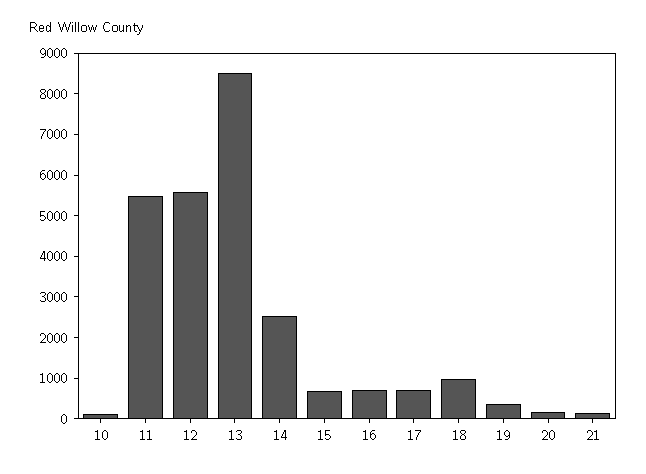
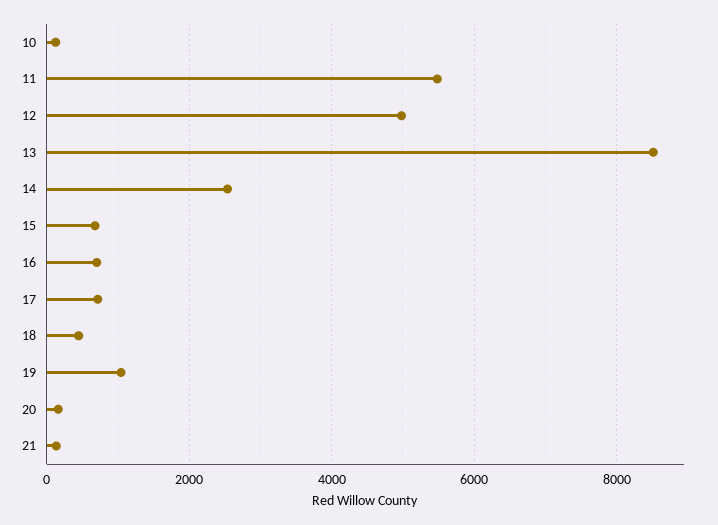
12: 5600 -> 5000
18: 1000 -> 400
19: 400 -> 1000

